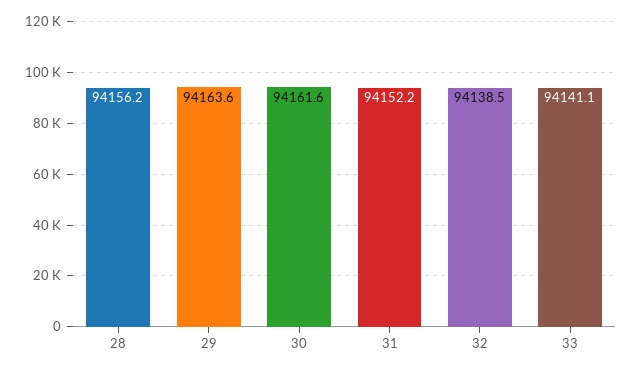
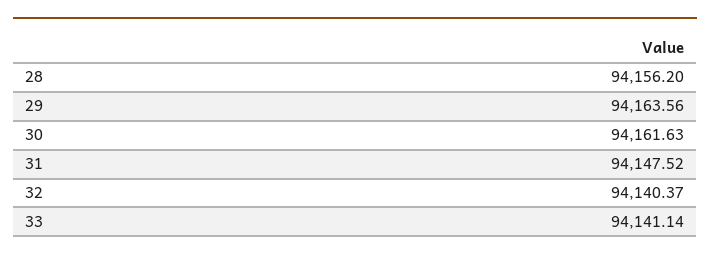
31: 94152.2 -> 94147.52
32: 94138.5 -> 94140.37

